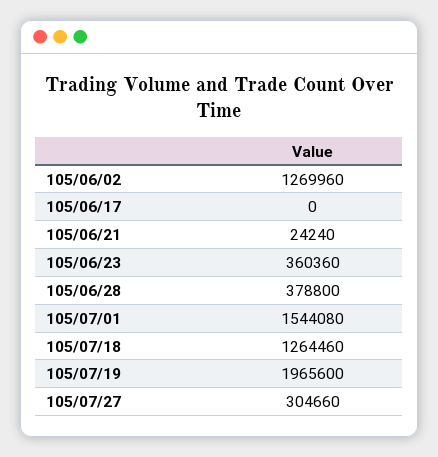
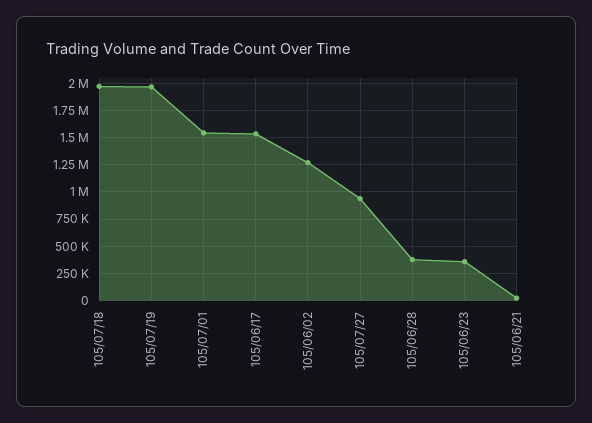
105/06/17: 0 -> 1500000
105/07/18: 1264460 -> 2000000
105/07/27: 304660 -> 1000000

